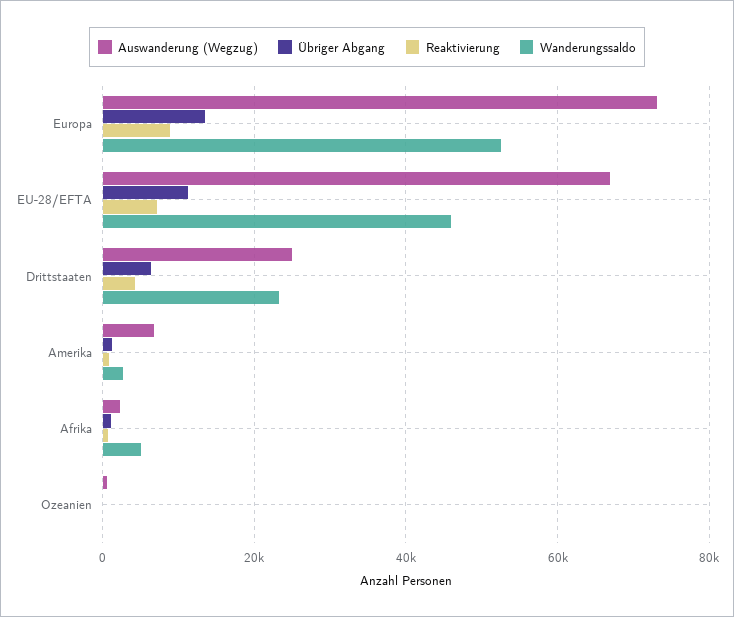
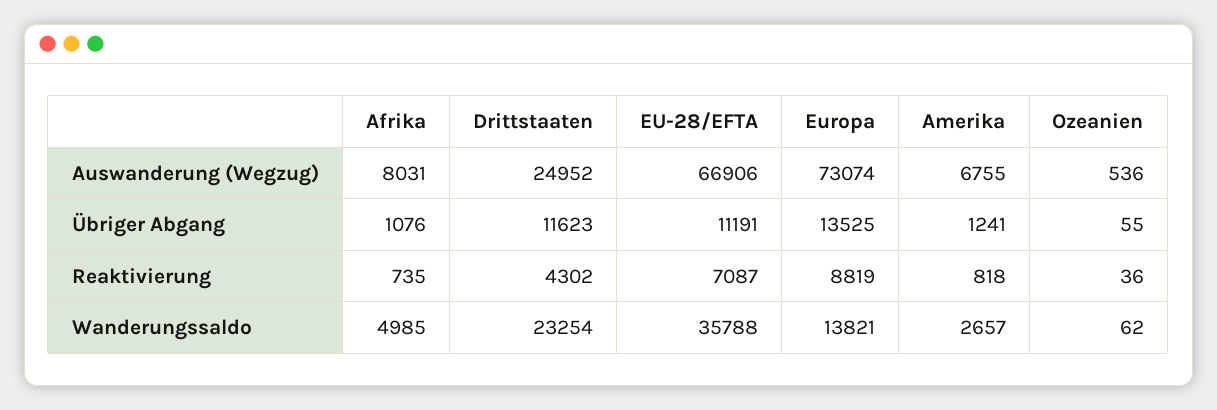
Wanderungssaldo, Europa: 52000 -> 13821
Wanderungssaldo, EU-28/EFTA: 46000 -> 35788
Übriger Abgang, Drittstaaten: 6000 -> 11623
Auswanderung (Wegzug), Afrika: 2000 -> 8031

